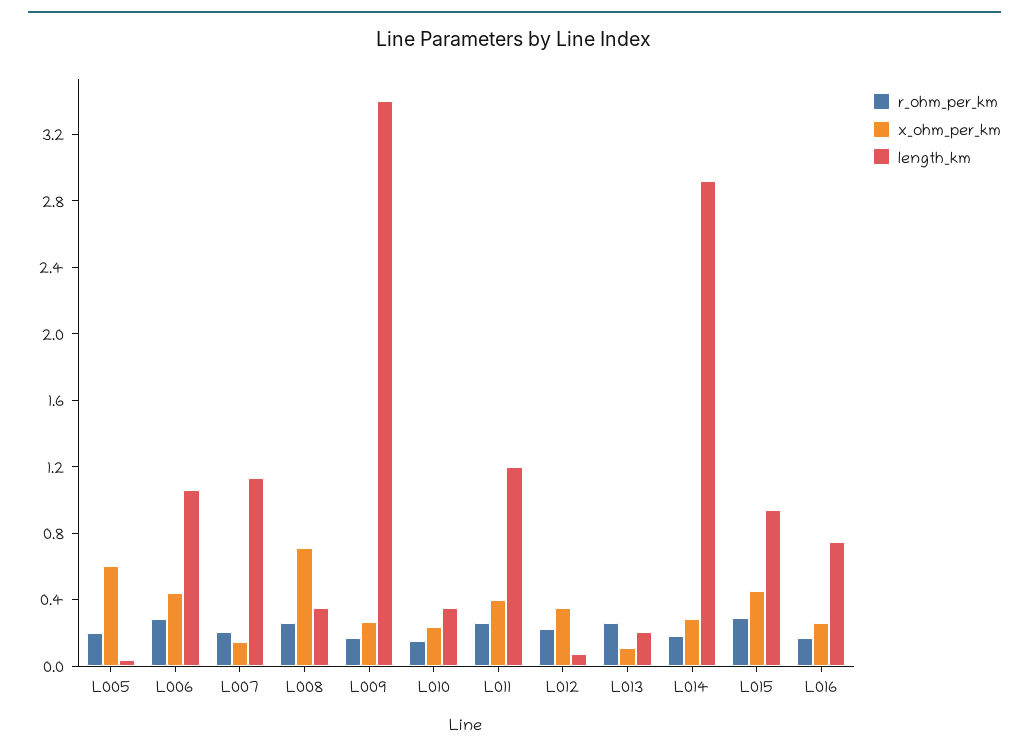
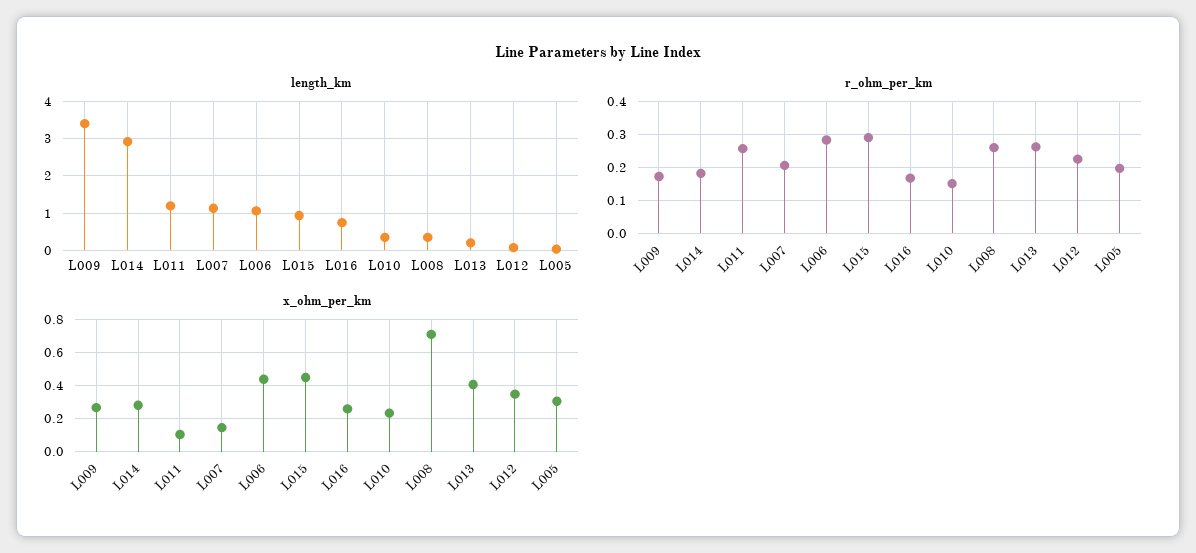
x_ohm_per_km, L005: 0.6 -> 0.3
x_ohm_per_km, L011: 0.4 -> 0.1
x_ohm_per_km, L013: 0.1 -> 0.4

